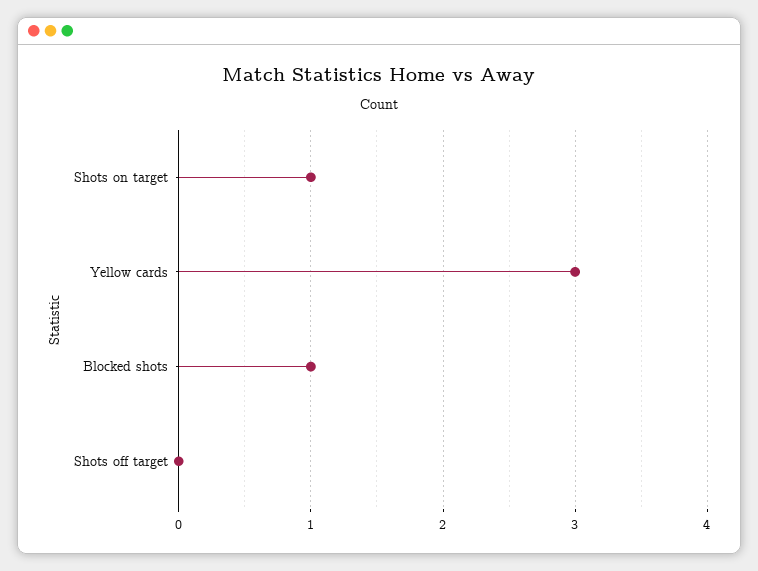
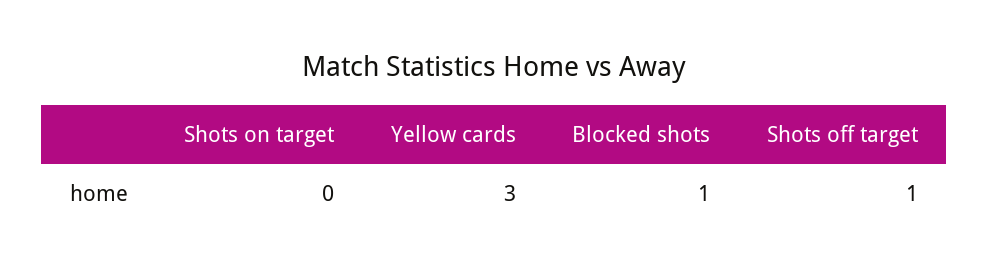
Shots on target: 1 -> 0
Shots off target: 0 -> 1

